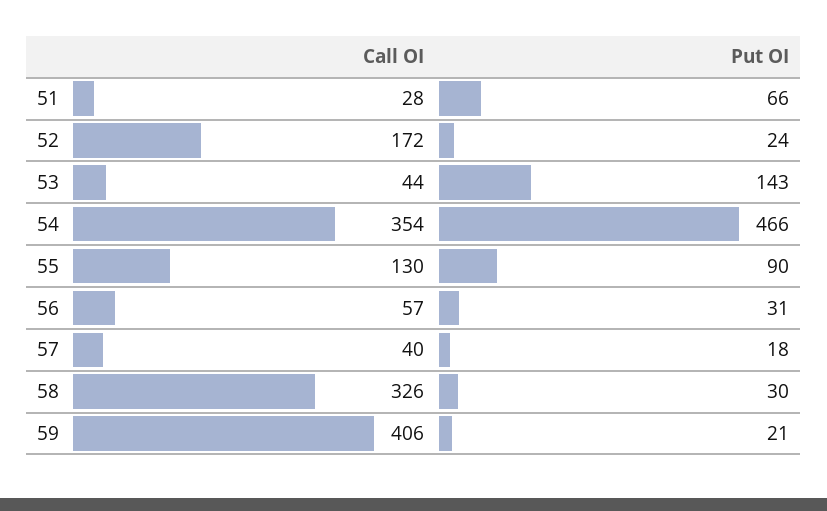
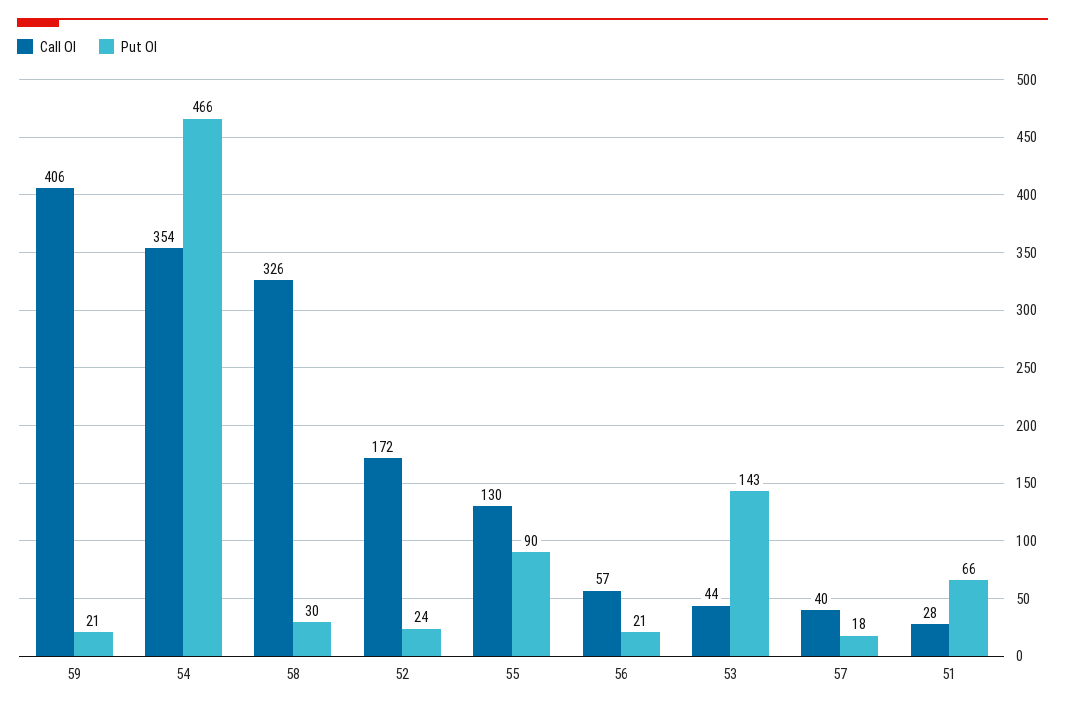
Put OI, 56: 31 -> 21

